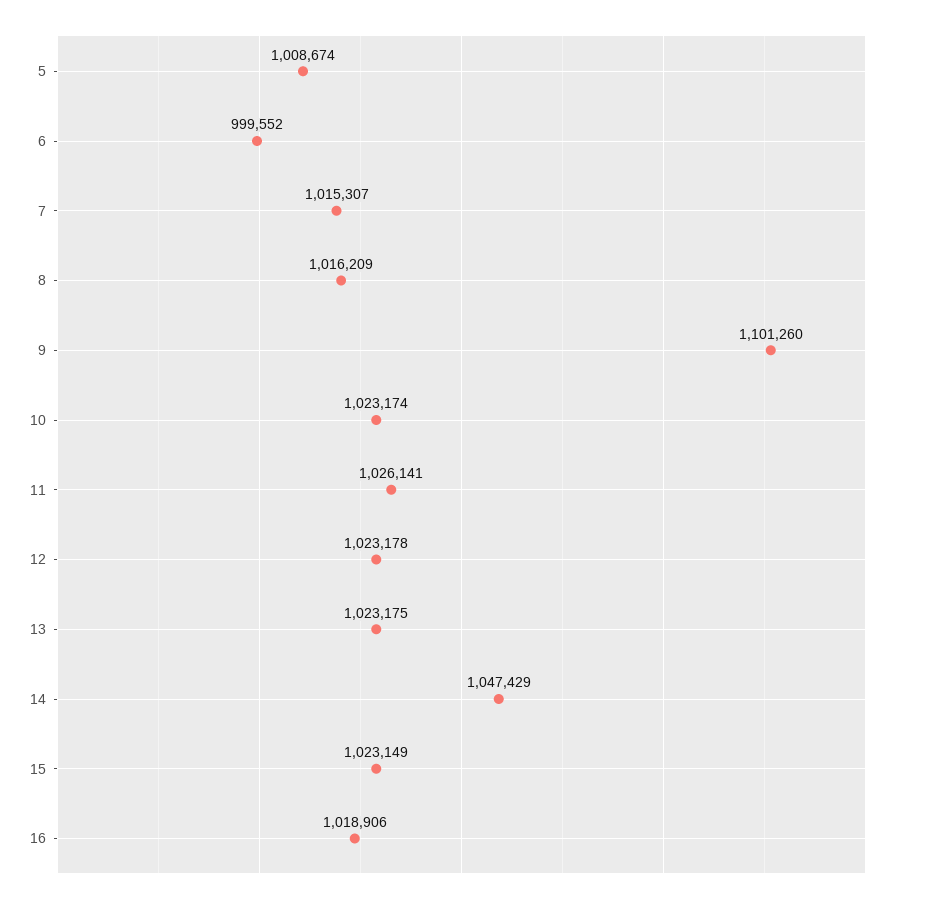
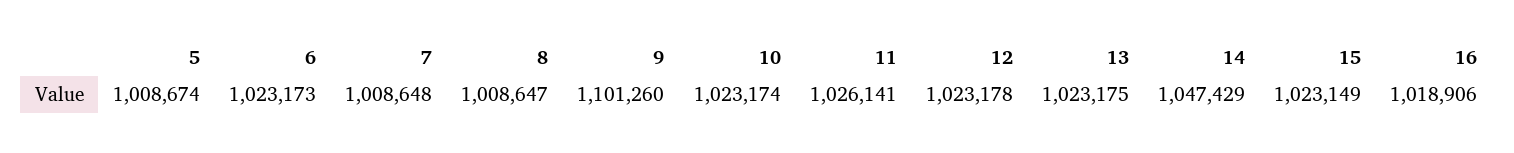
6: 999552 -> 1023173
7: 1015307 -> 1008648
8: 1016209 -> 1008647

